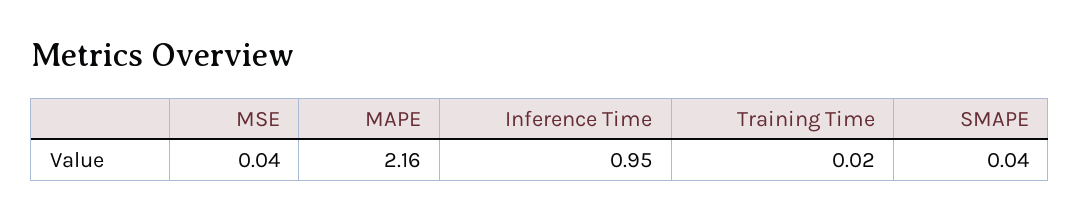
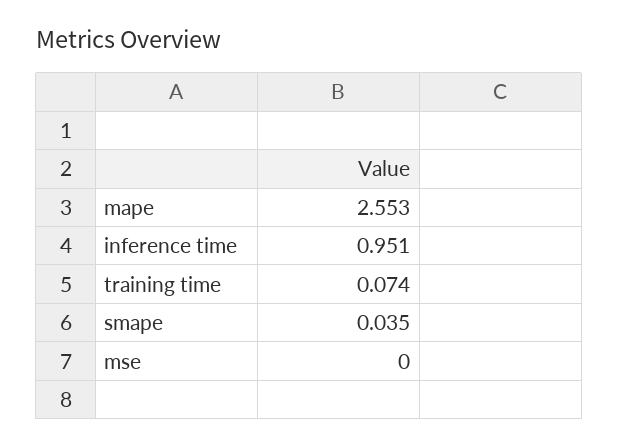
MSE: 0.04 -> 0
MAPE: 2.16 -> 2.553
Training Time: 0.02 -> 0.074

